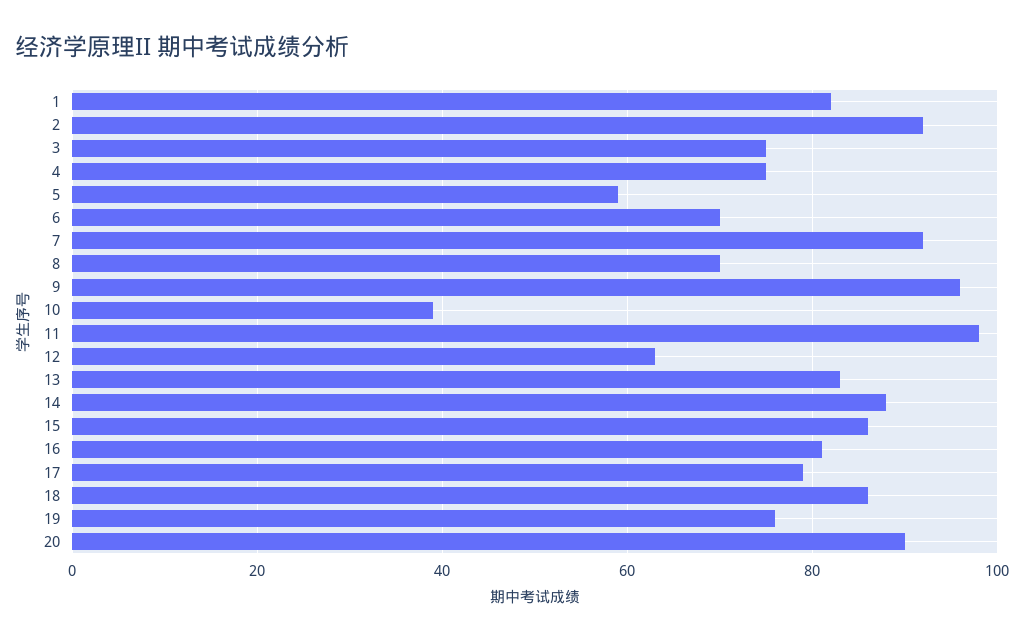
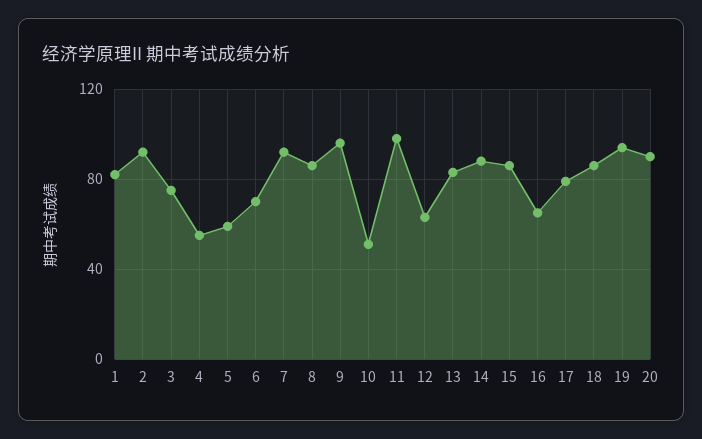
4: 75 -> 55
8: 70 -> 85
10: 40 -> 50
16: 80 -> 65
19: 75 -> 95

